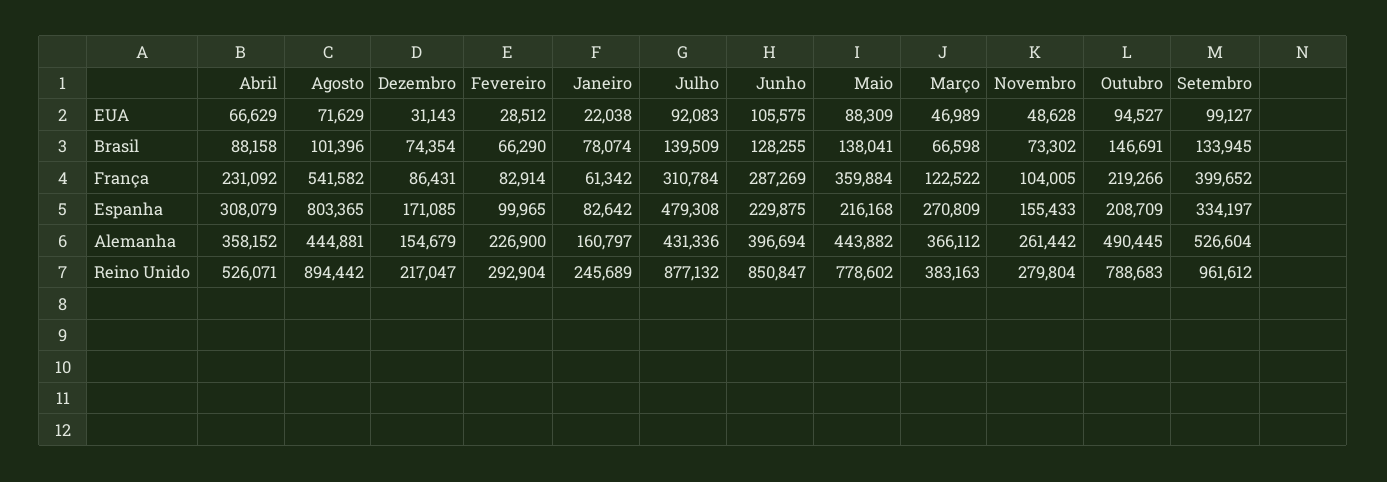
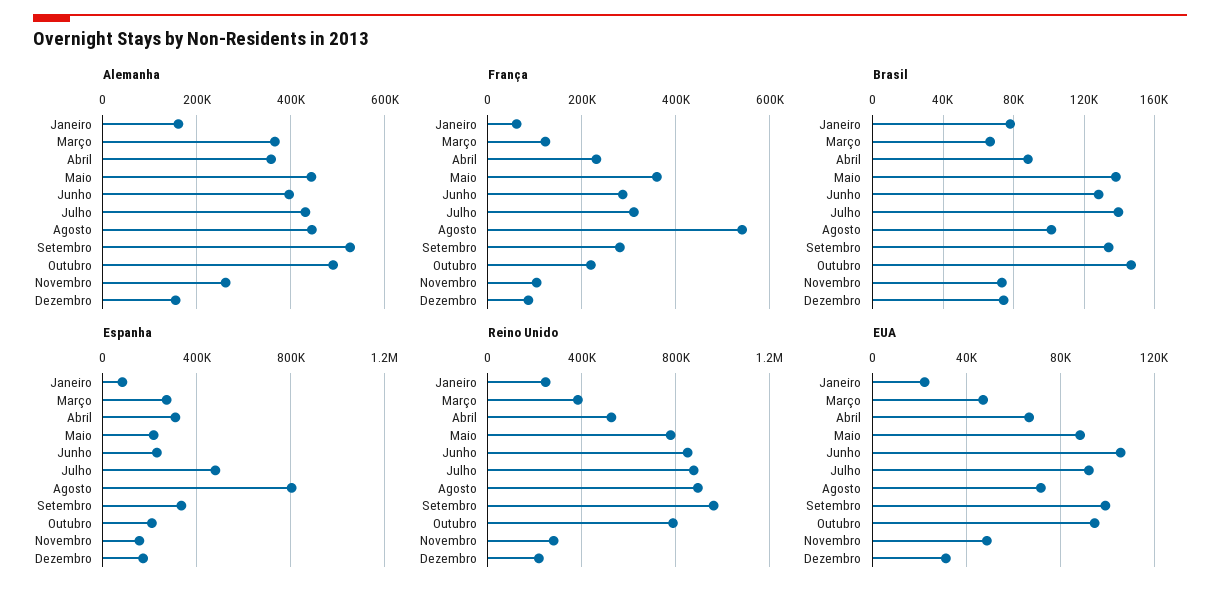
EUA, Fevereiro: 28512 -> none
Brasil, Fevereiro: 66290 -> none
França, Fevereiro: 82914 -> none
França, Setembro: 399652 -> 280000
Espanha, Fevereiro: 99965 -> none
Alemanha, Fevereiro: 226900 -> none
Reino Unido, Fevereiro: 292904 -> none

